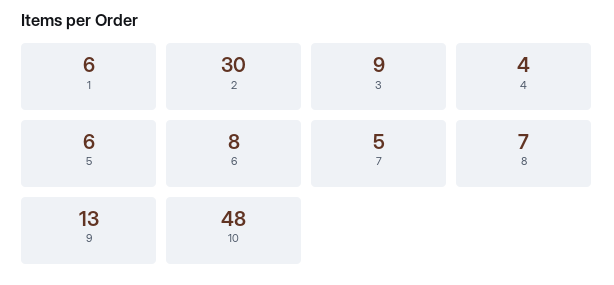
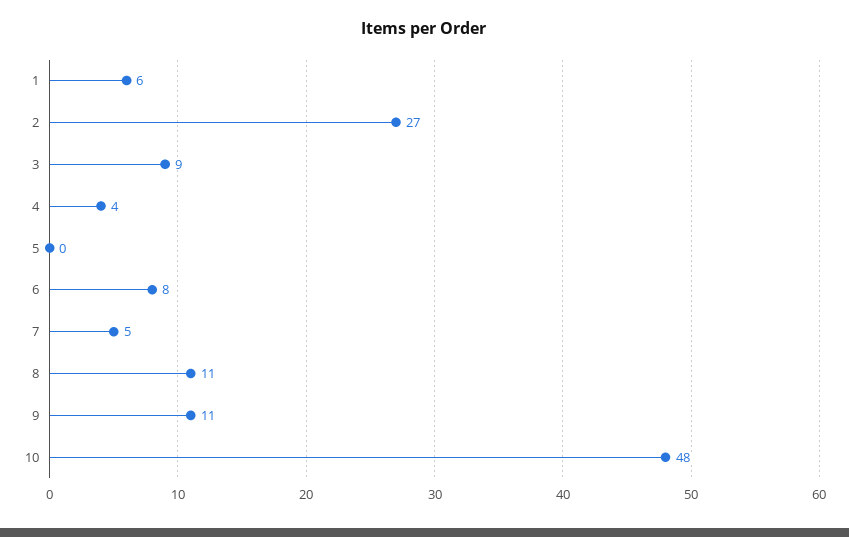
2: 30 -> 27
5: 6 -> 0
8: 7 -> 11
9: 13 -> 11

